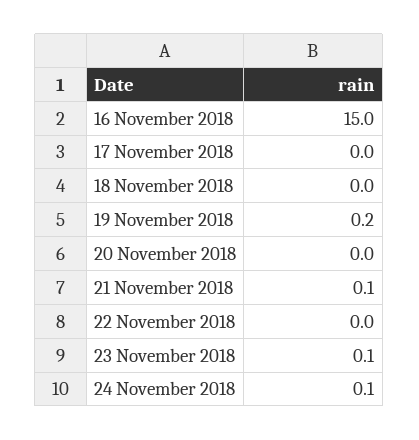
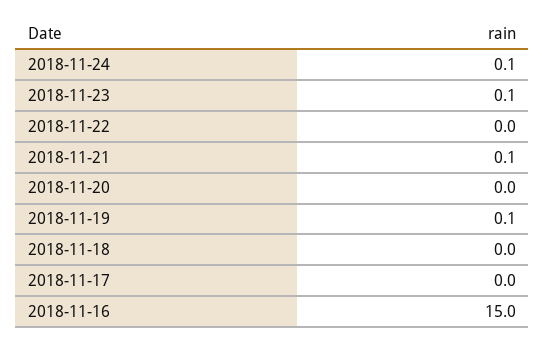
19 November 2018: 0.2 -> 0.1

